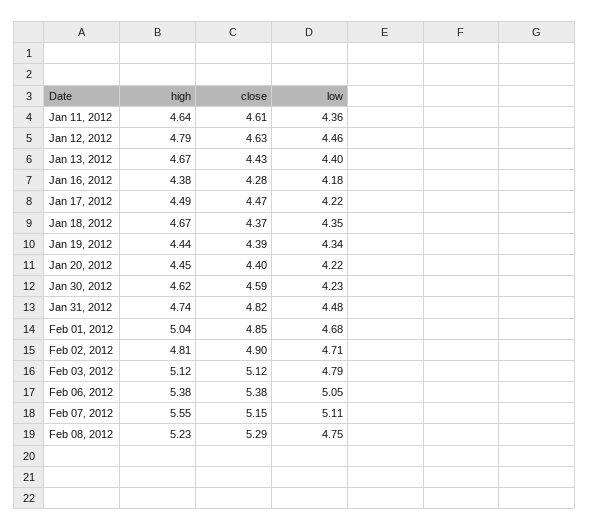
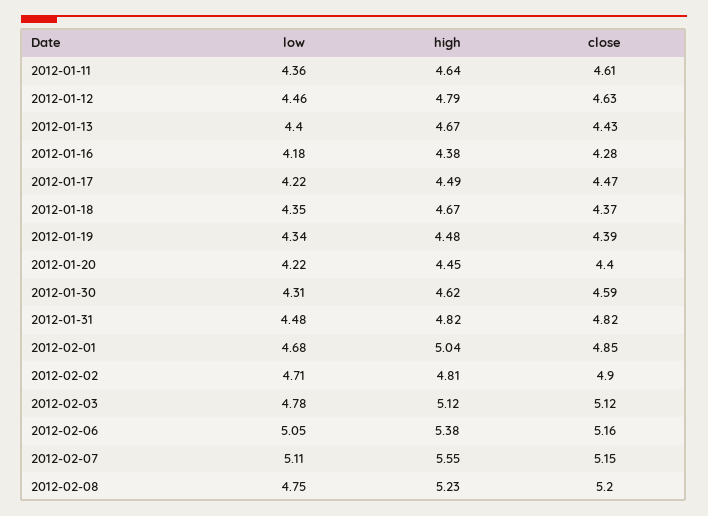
high, Jan 19, 2012: 4.44 -> 4.48
low, Jan 30, 2012: 4.23 -> 4.31
high, Jan 31, 2012: 4.74 -> 4.82
low, Feb 03, 2012: 4.79 -> 4.78
close, Feb 06, 2012: 5.38 -> 5.16
close, Feb 08, 2012: 5.29 -> 5.2

